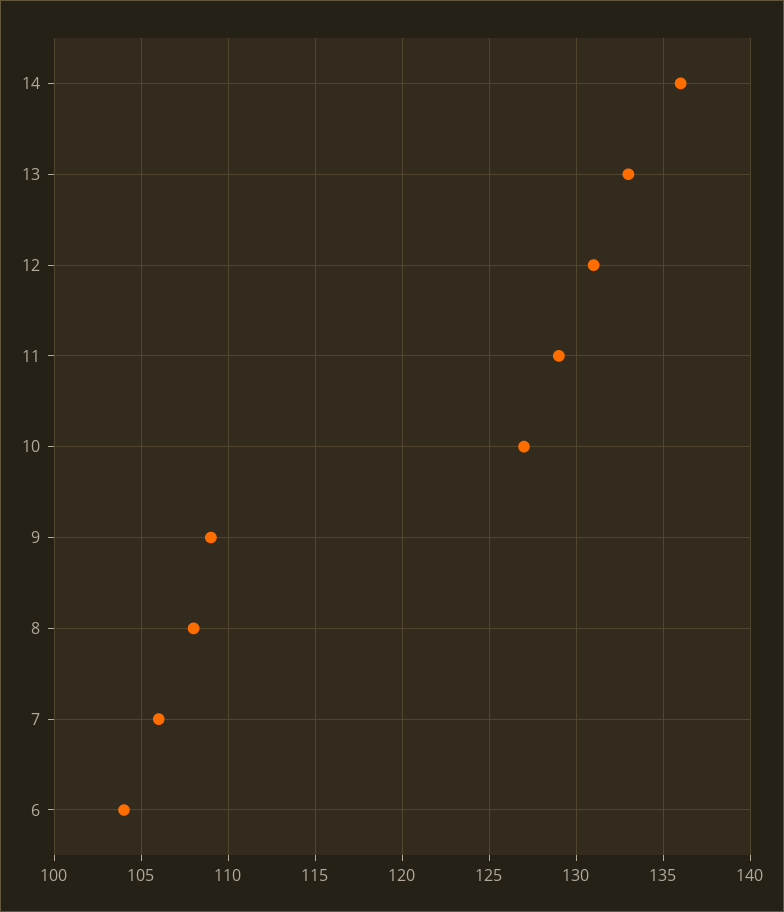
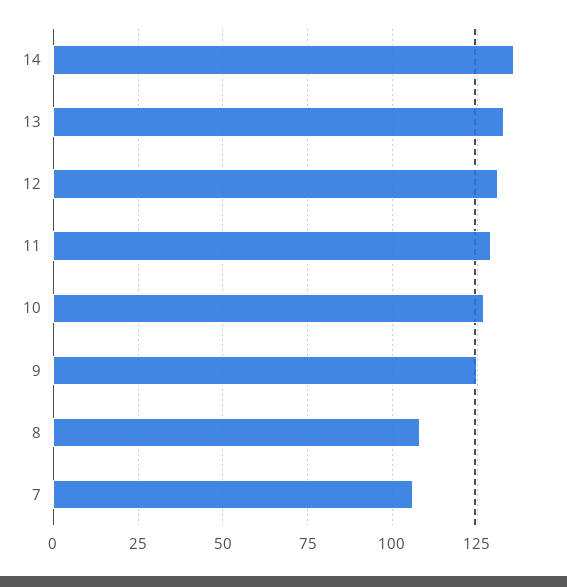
9: 109 -> 125
6: 104 -> none

